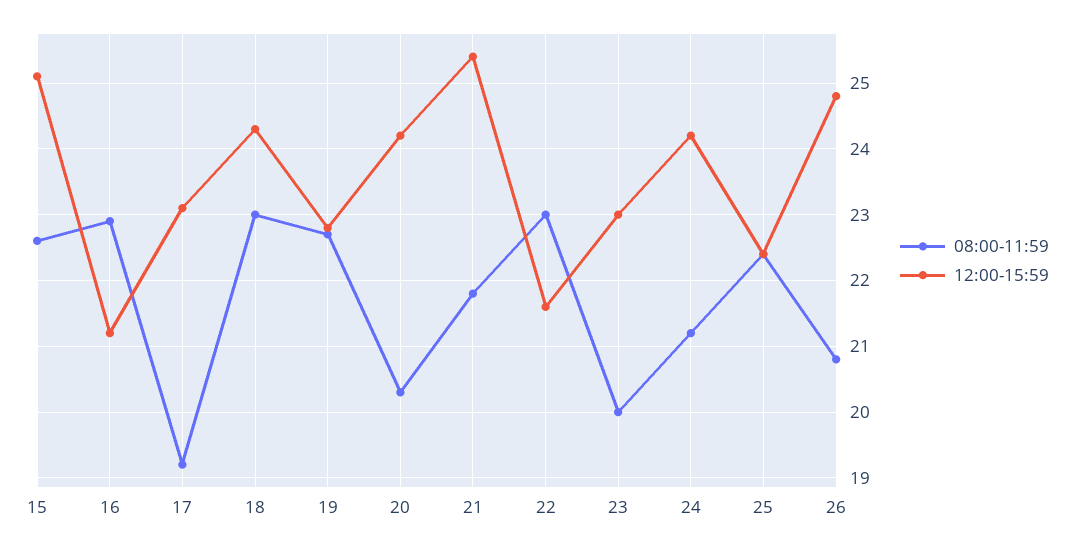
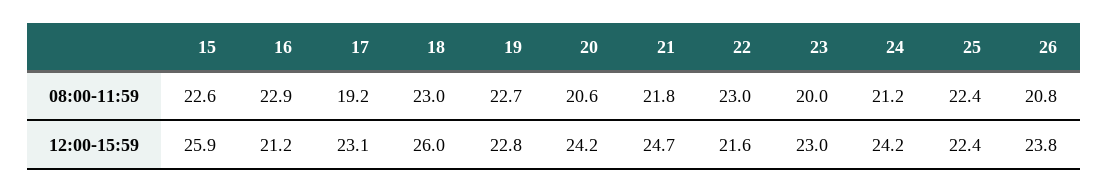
12:00-15:59, 15: 25.1 -> 25.9
12:00-15:59, 18: 24.3 -> 26
08:00-11:59, 20: 20.3 -> 20.6
12:00-15:59, 21: 25.4 -> 24.7
12:00-15:59, 26: 24.8 -> 23.8

